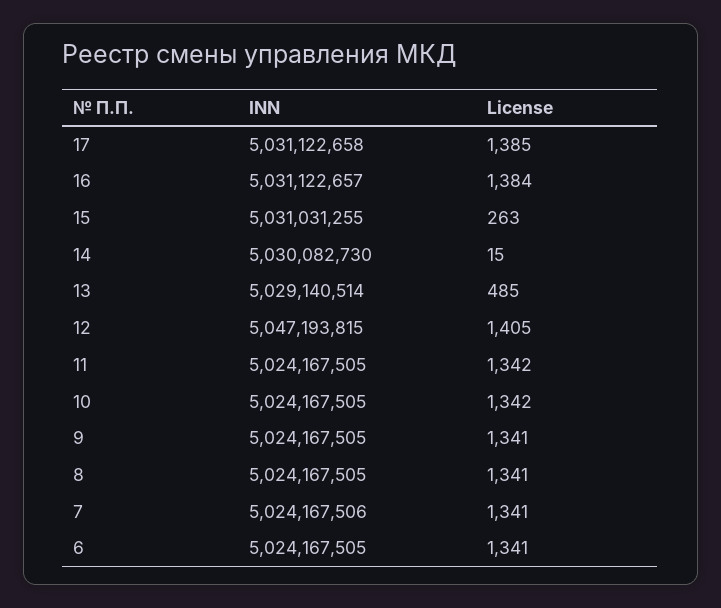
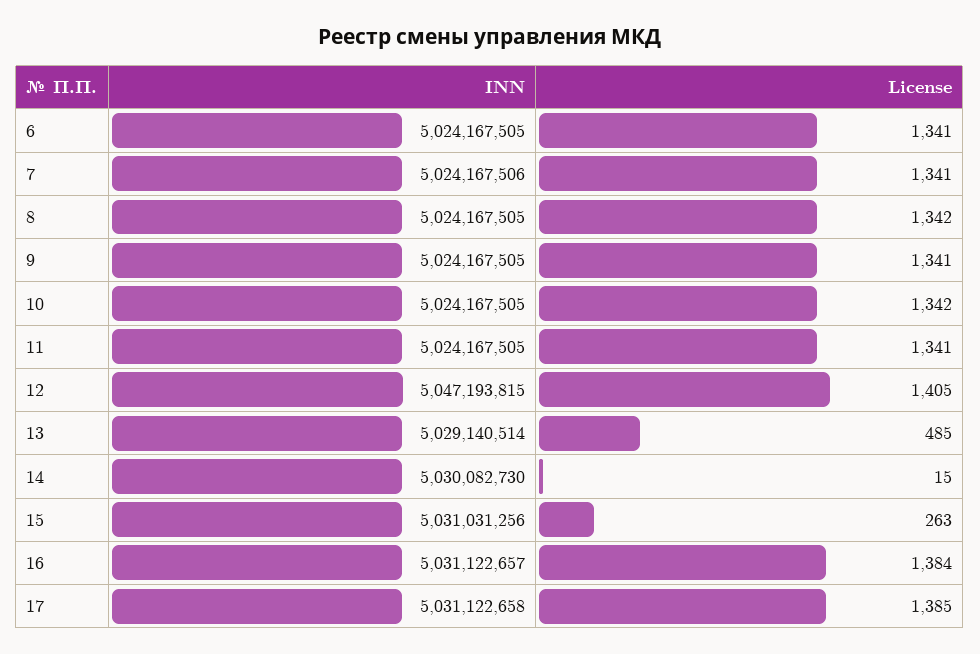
INN, 15: 5031031255 -> 5031031256
License, 11: 1342 -> 1341
License, 8: 1341 -> 1342

